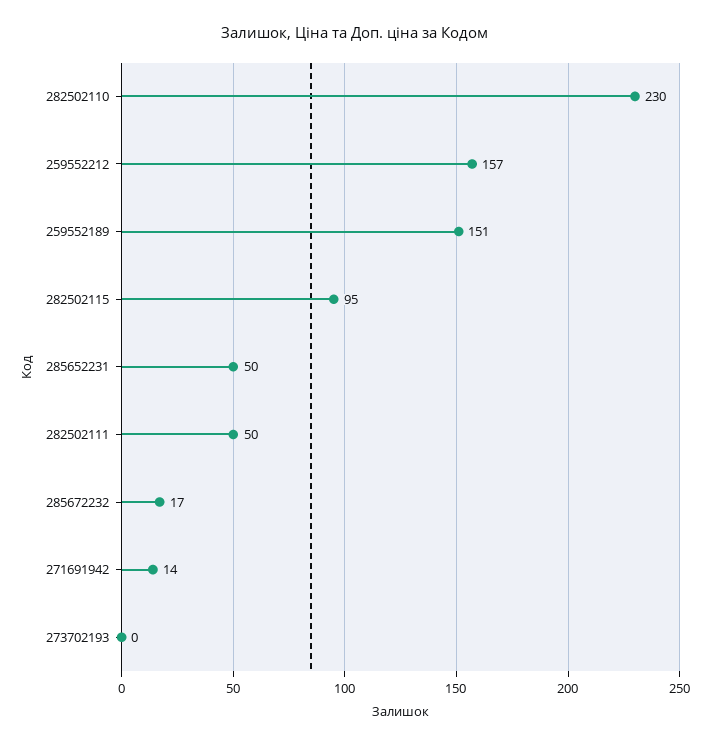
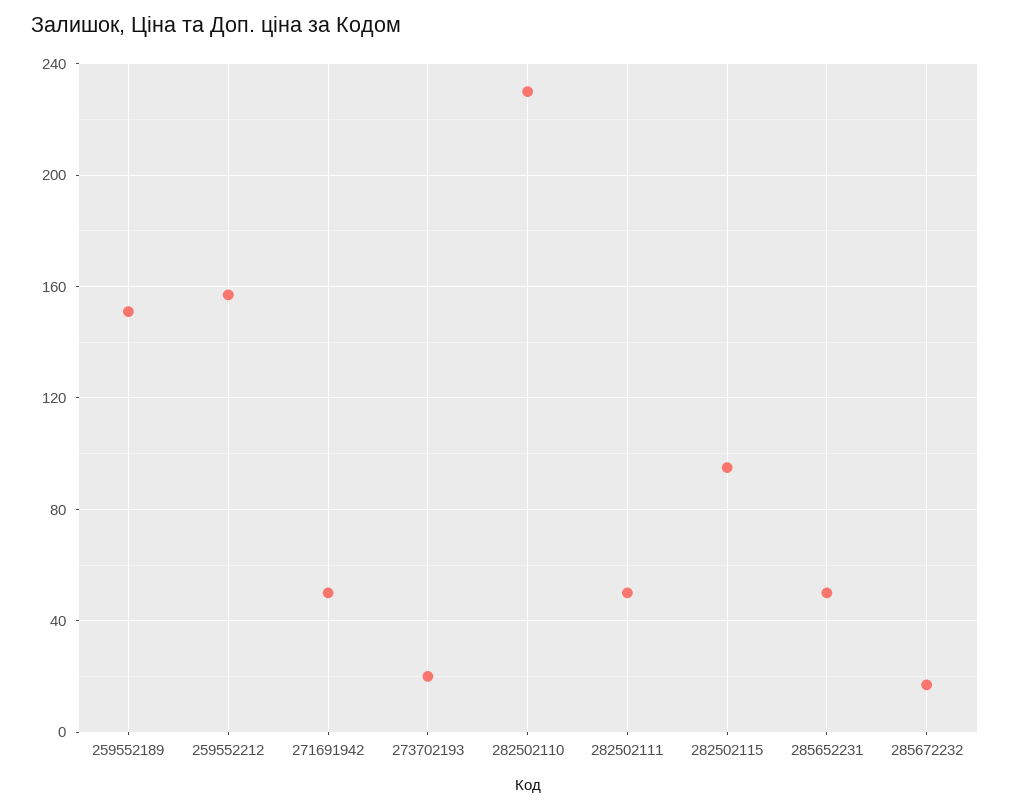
271691942: 14 -> 50
273702193: 0 -> 20

